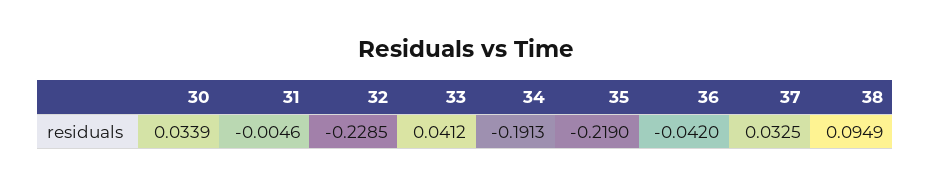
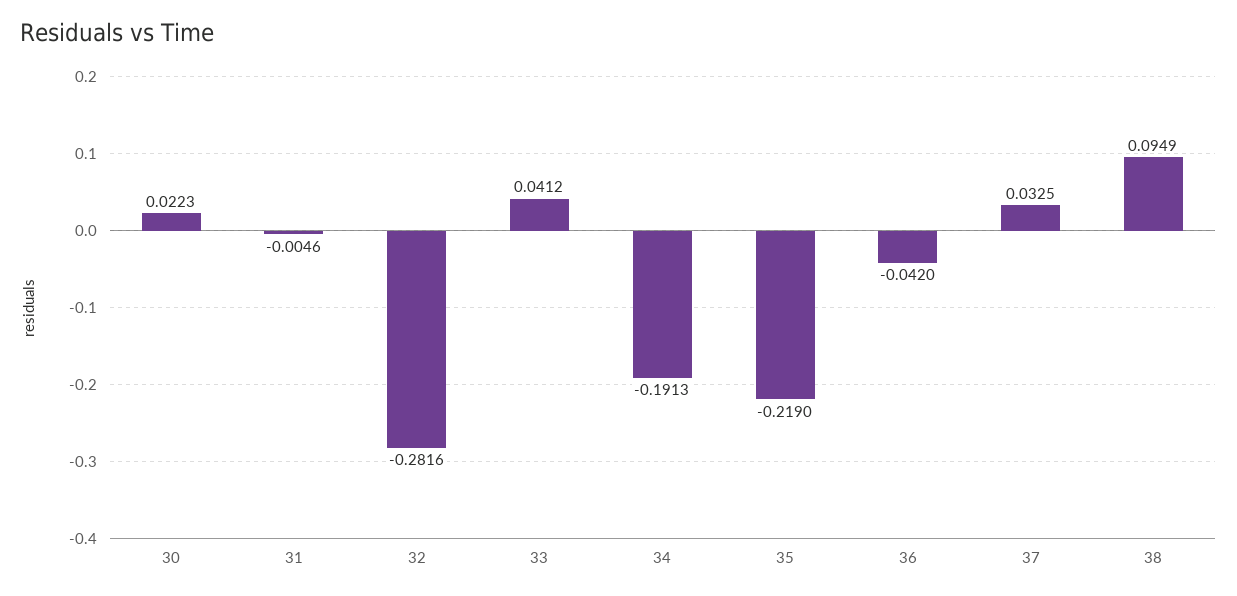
30: 0.0339 -> 0.0223
32: -0.2285 -> -0.2816

